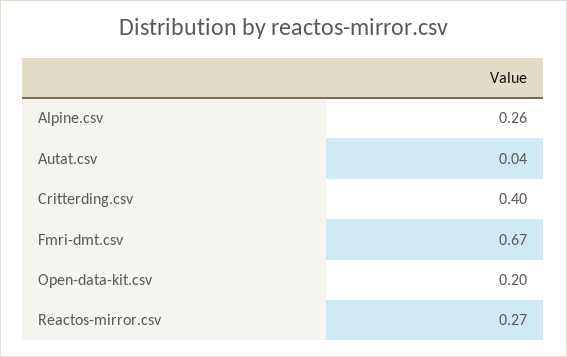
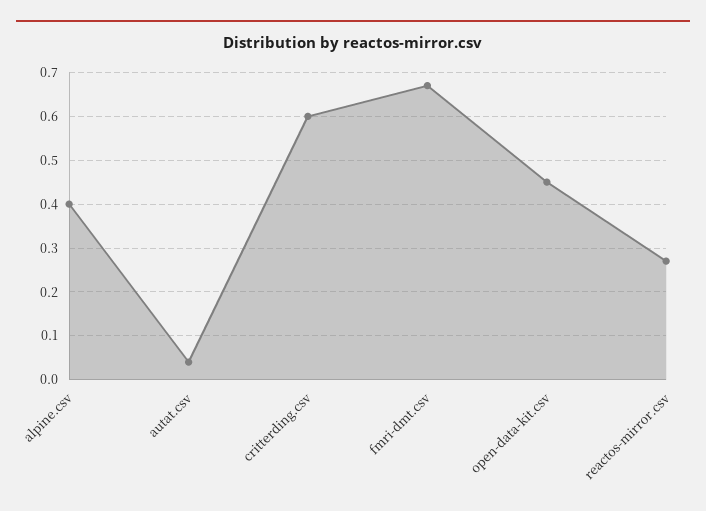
Alpine.csv: 0.26 -> 0.4
Critterding.csv: 0.4 -> 0.6
Open-data-kit.csv: 0.2 -> 0.45

